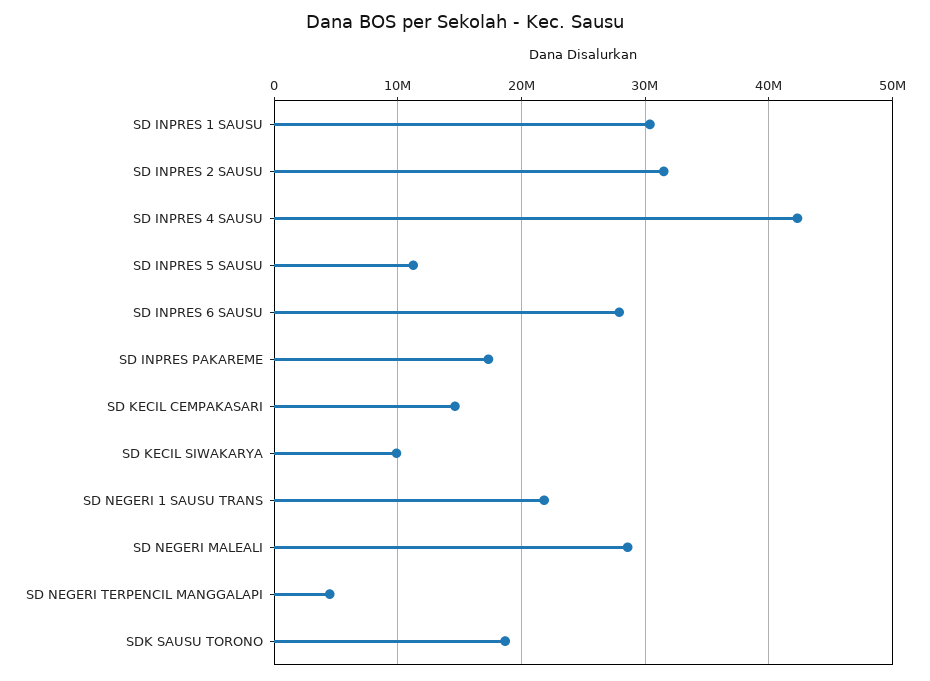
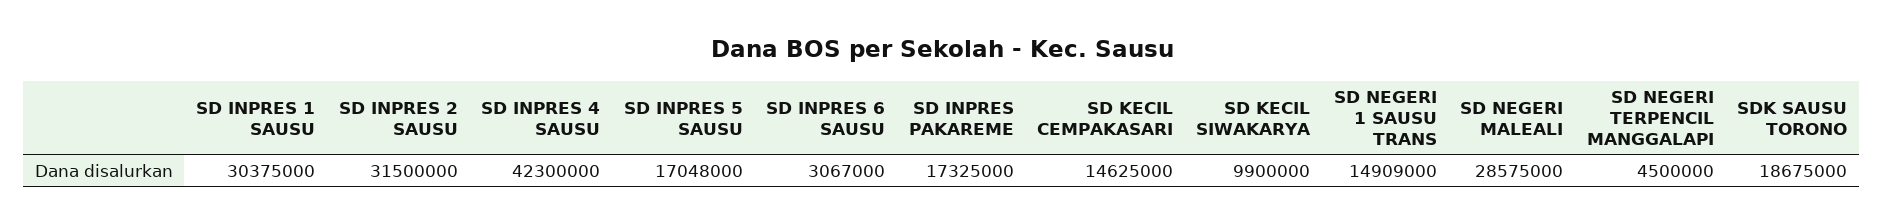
SD INPRES 5 SAUSU: 11000000 -> 17048000
SD INPRES 6 SAUSU: 28000000 -> 3067000
SD NEGERI 1 SAUSU TRANS: 22000000 -> 14909000

